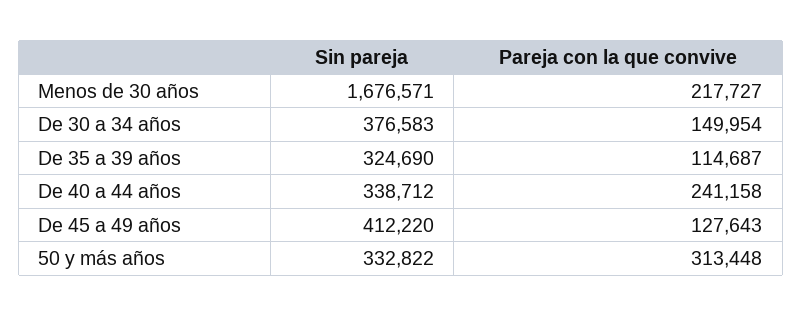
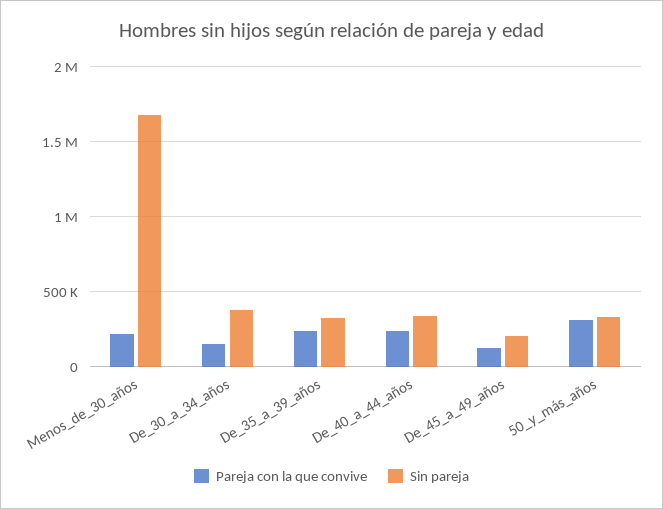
Pareja con la que convive, De 35 a 39 años: 114687 -> 250000
Sin pareja, De 45 a 49 años: 412220 -> 200000

